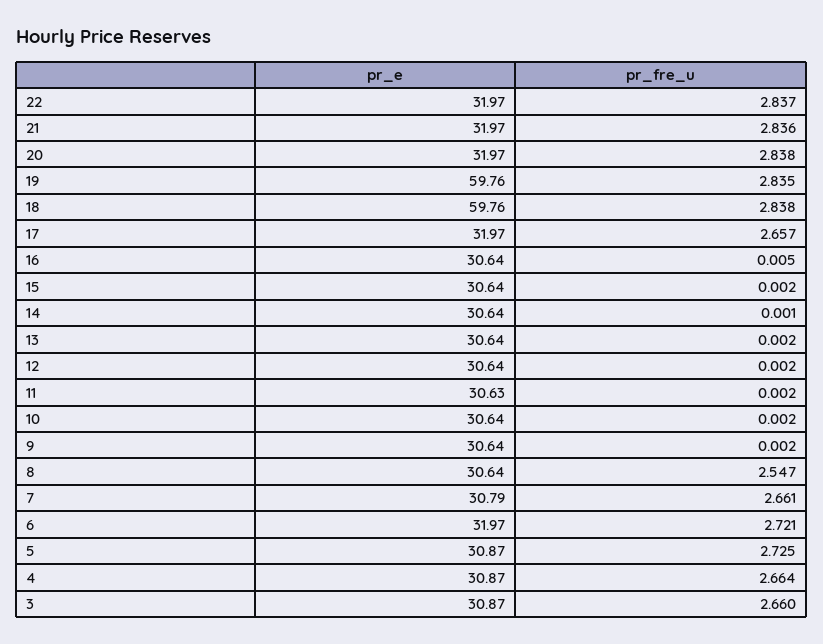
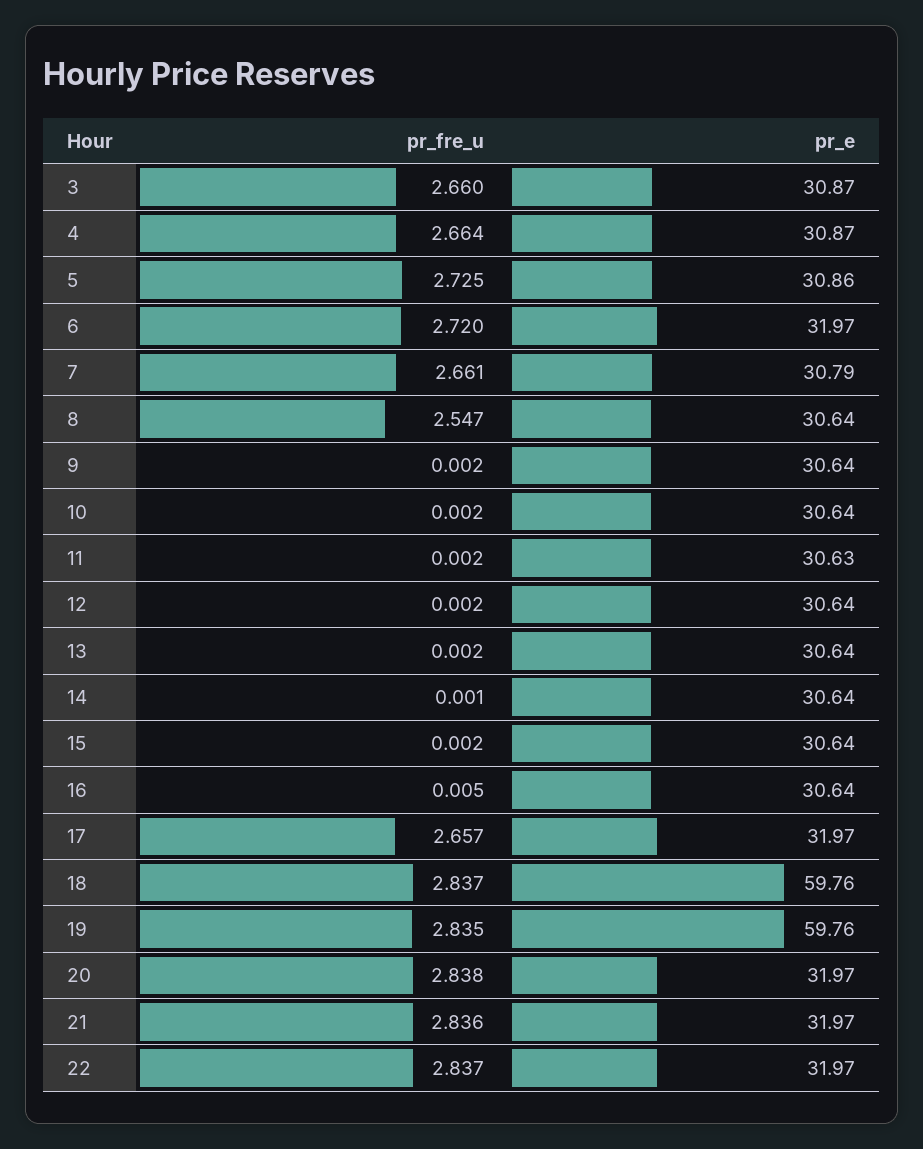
pr_fre_u, 18: 2.838 -> 2.837
pr_fre_u, 6: 2.721 -> 2.72
pr_e, 5: 30.87 -> 30.86

